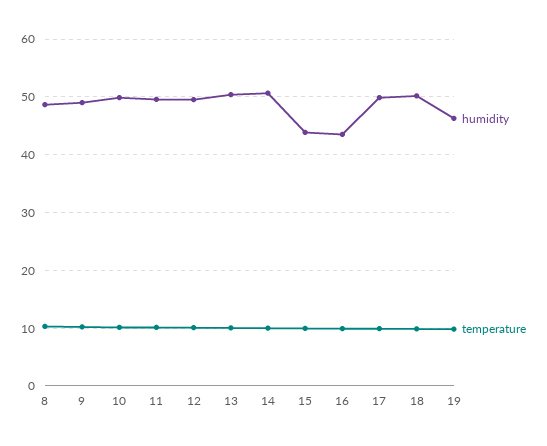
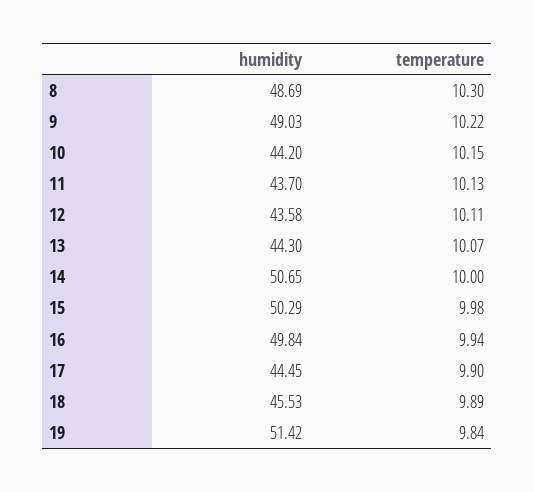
humidity, 10: 50 -> 44.2
humidity, 11: 50 -> 43.7
humidity, 12: 50 -> 43.58
humidity, 13: 50 -> 44.3
humidity, 15: 44 -> 50.29
humidity, 16: 44 -> 49.84
humidity, 17: 50 -> 44.45
humidity, 18: 50 -> 45.53
humidity, 19: 46 -> 51.42

